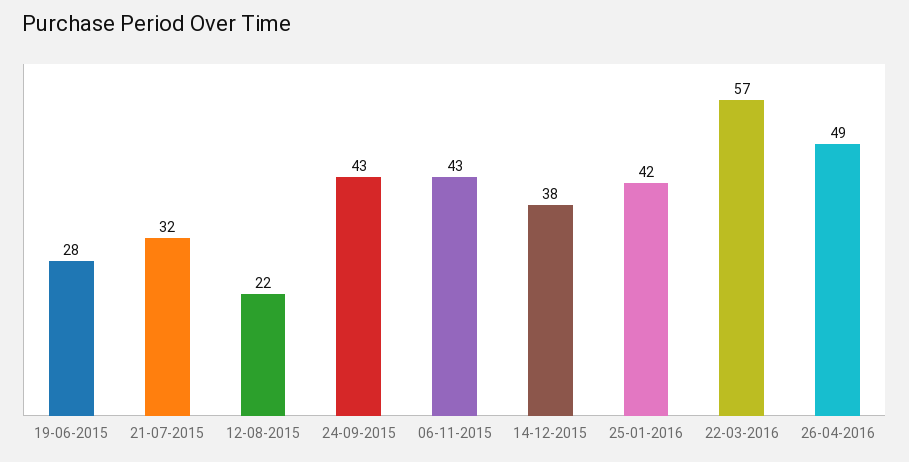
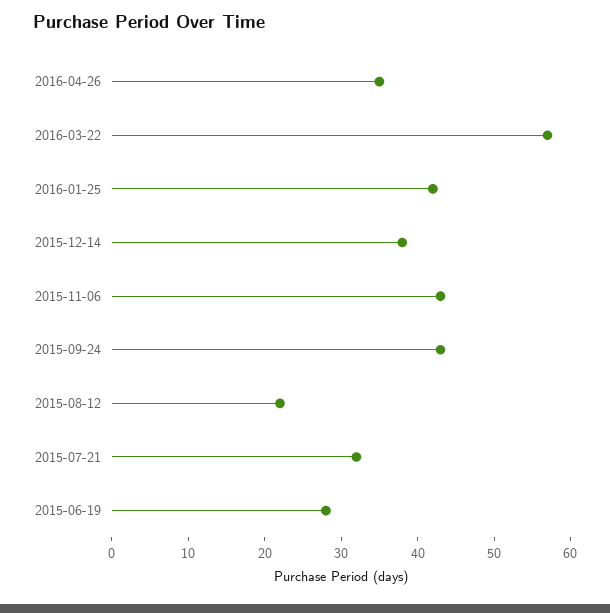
26-04-2016: 49 -> 35

